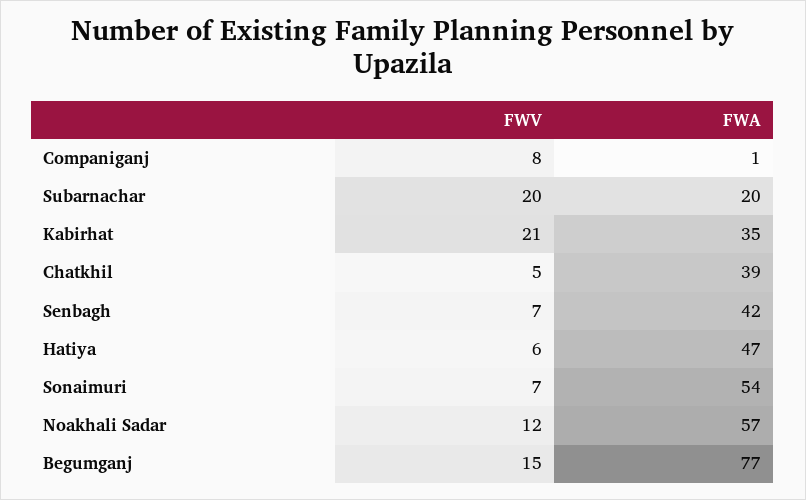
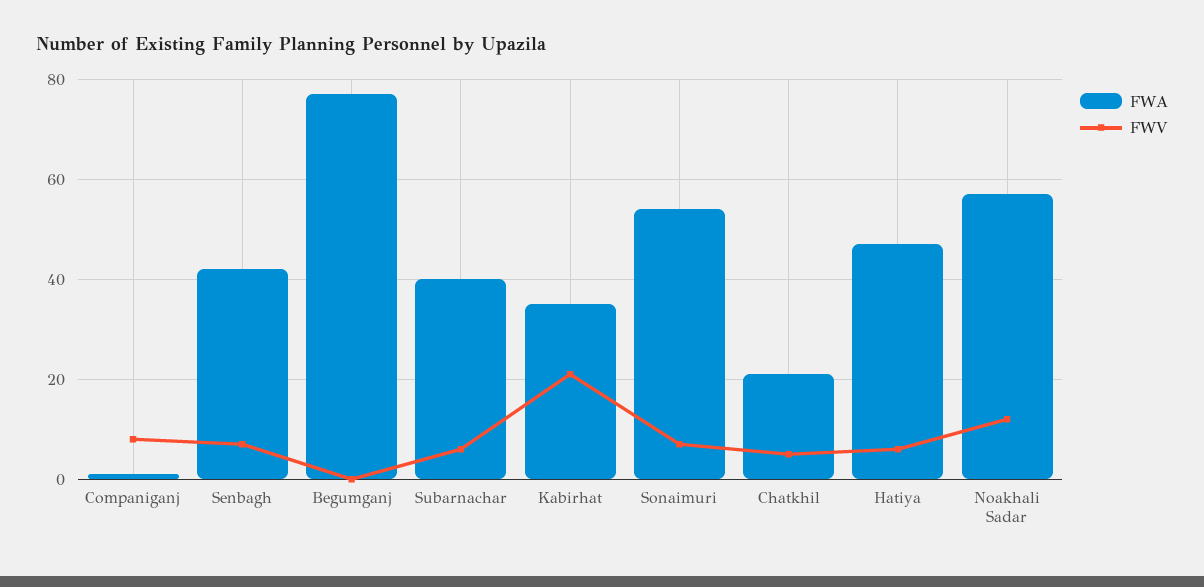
FWV, Subarnachar: 20 -> 5
FWA, Subarnachar: 20 -> 40
FWA, Chatkhil: 39 -> 20
FWV, Begumganj: 15 -> 0

